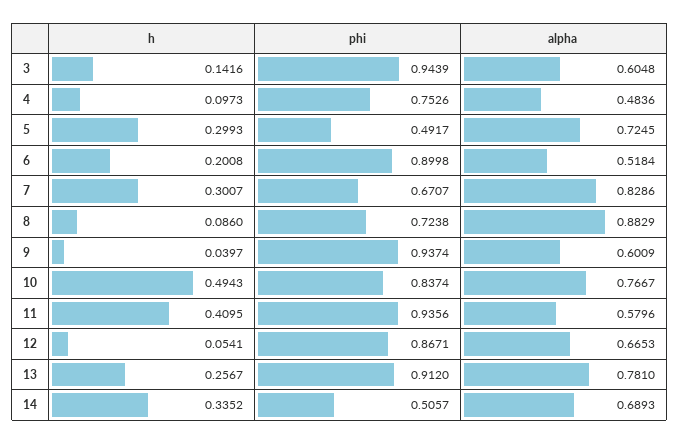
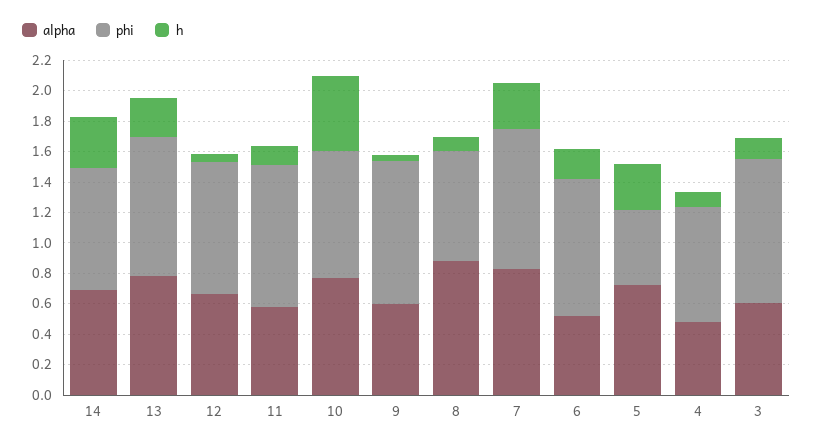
phi, 7: 0.6707 -> 0.9
h, 11: 0.4095 -> 0.1
phi, 14: 0.5057 -> 0.8

